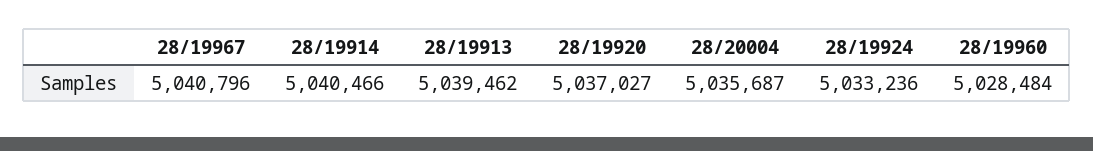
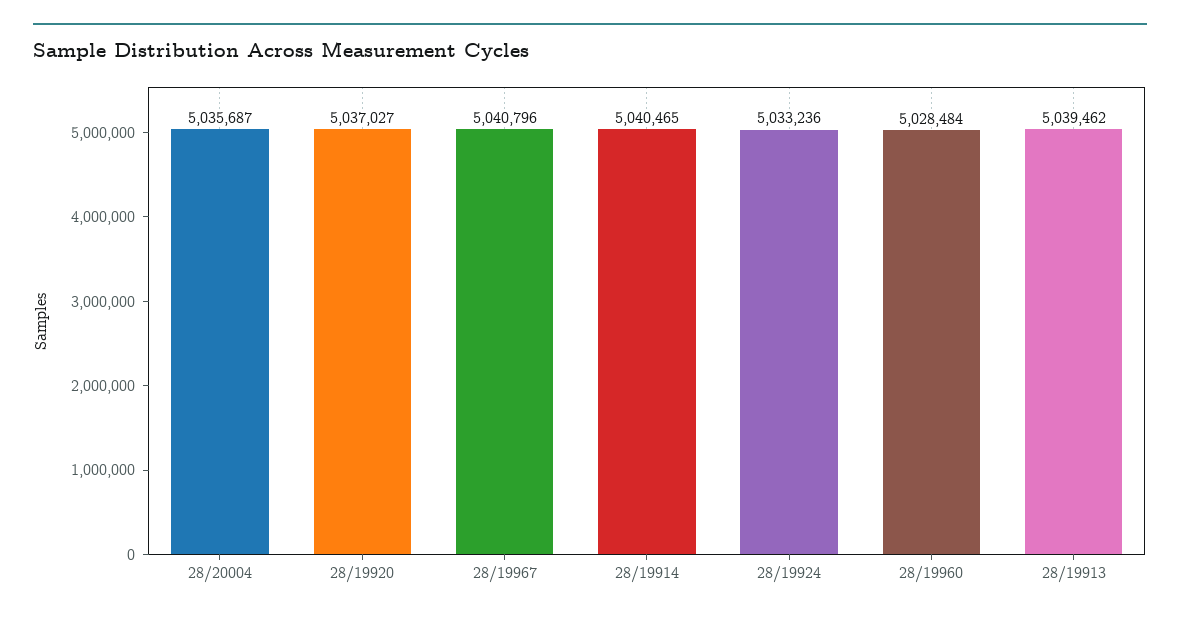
28/19914: 5040466 -> 5040465

